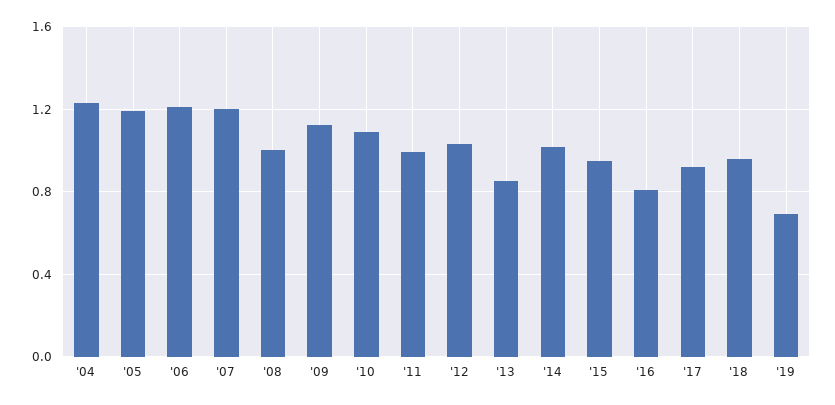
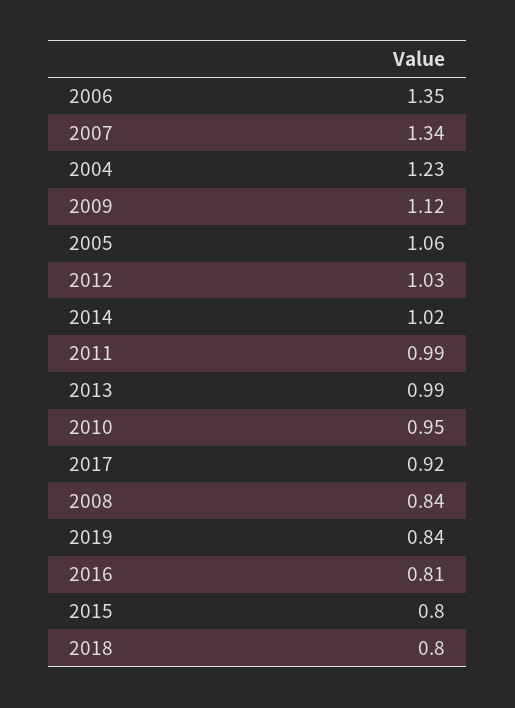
'05: 1.2 -> 1.06
'06: 1.2 -> 1.35
'07: 1.2 -> 1.34
'08: 1 -> 0.84
'10: 1.1 -> 0.95
'13: 0.85 -> 0.99
'15: 0.95 -> 0.8
'18: 0.95 -> 0.8
'19: 0.7 -> 0.84

